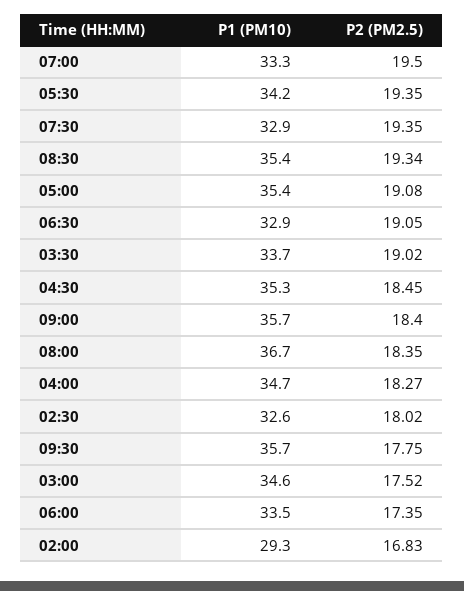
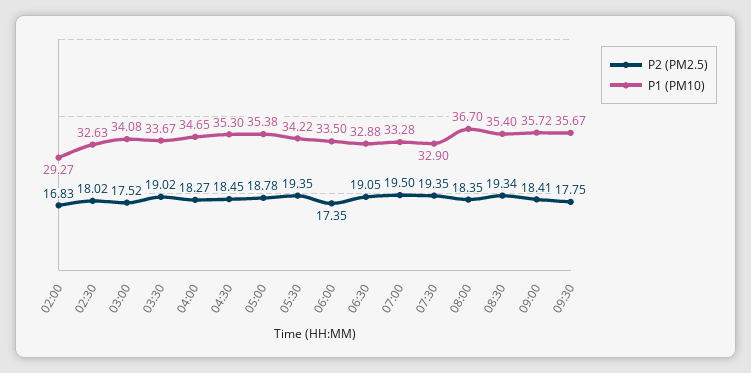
P2 (PM2.5), 05:00: 19.08 -> 18.78
P2 (PM2.5), 09:00: 18.4 -> 18.41
P1 (PM10), 03:00: 34.6 -> 34.08

